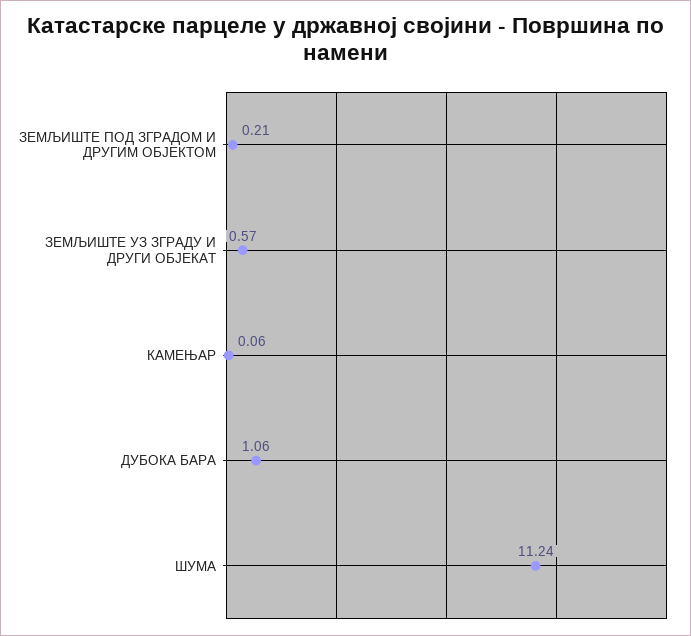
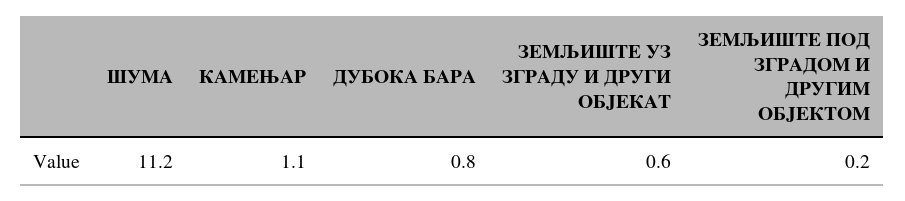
КАМЕЊАР: 0.06 -> 1.1
ДУБОКА БАРА: 1.06 -> 0.8

